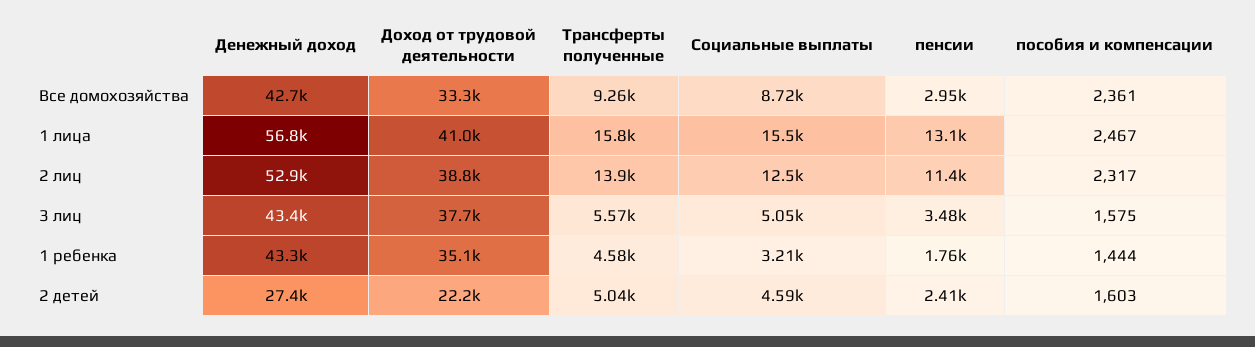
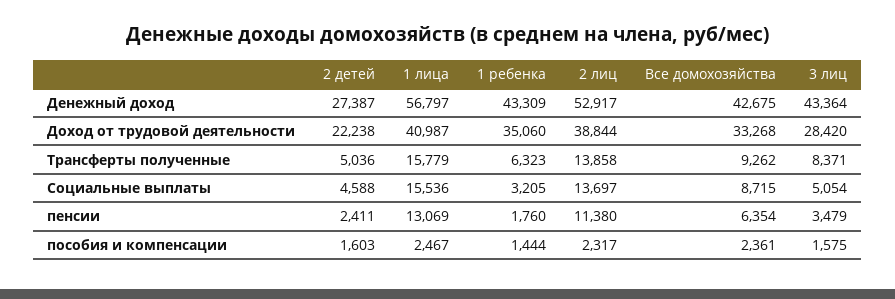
пенсии, Все домохозяйства: 2950 -> 6354
Социальные выплаты, 2 лиц: 12500 -> 13697
Доход от трудовой деятельности, 3 лиц: 37700 -> 28420
Трансферты полученные, 3 лиц: 5570 -> 8371
Трансферты полученные, 1 ребенка: 4580 -> 6323

